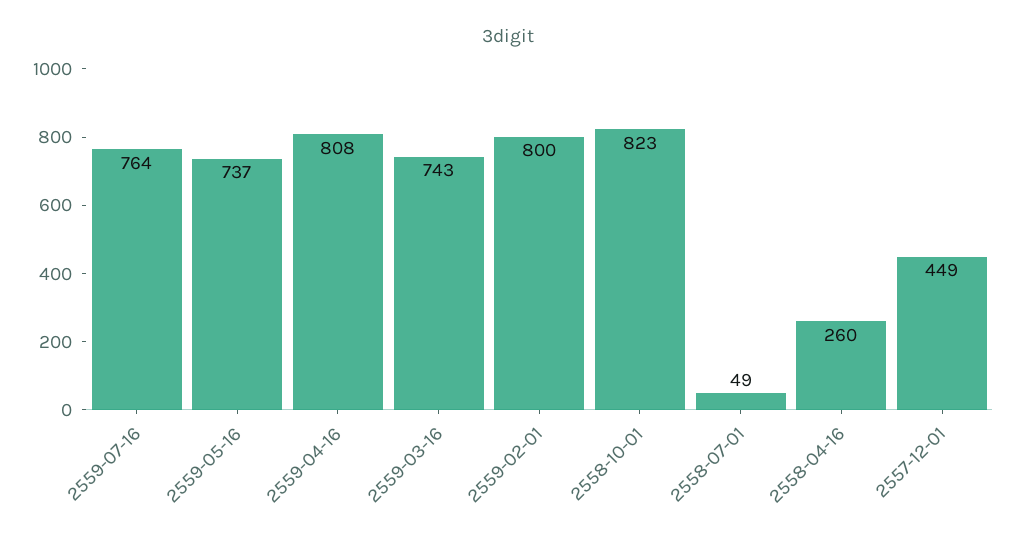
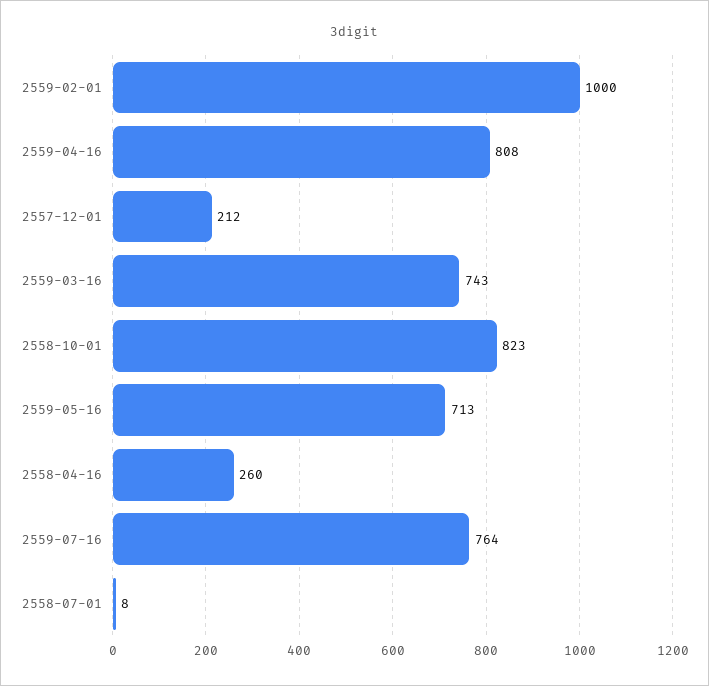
2559-05-16: 737 -> 713
2559-02-01: 800 -> 1000
2558-07-01: 49 -> 8
2557-12-01: 449 -> 212

